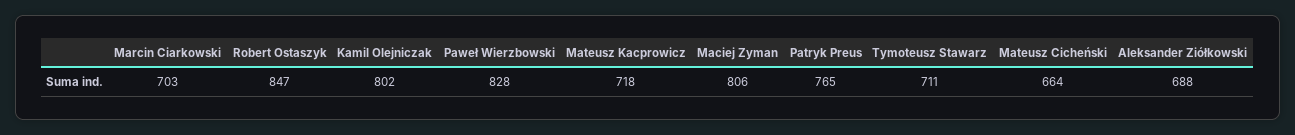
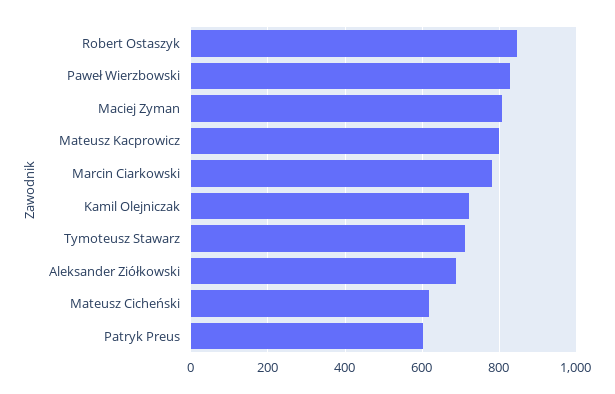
Marcin Ciarkowski: 703 -> 780
Kamil Olejniczak: 802 -> 720
Mateusz Kacprowicz: 718 -> 800
Patryk Preus: 765 -> 600
Mateusz Cicheński: 664 -> 620

